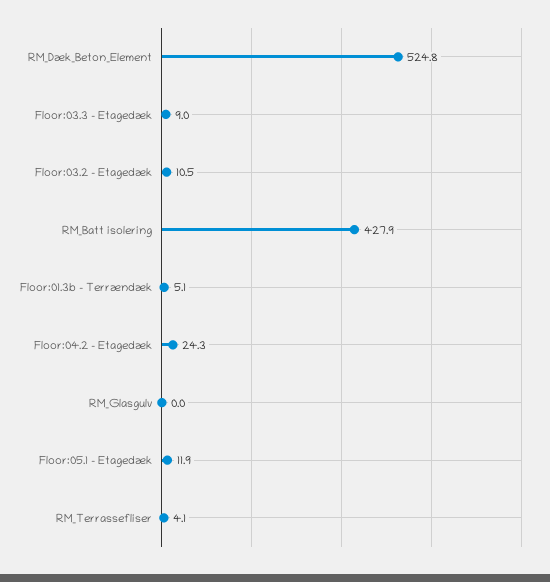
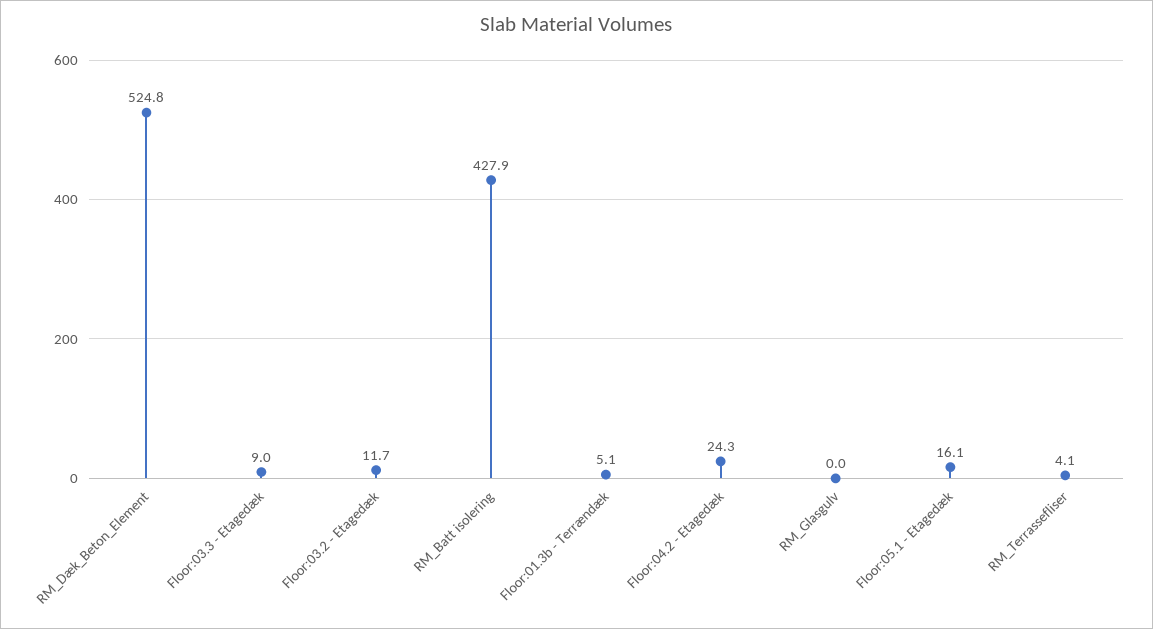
Floor:03.2 - Etagedæk: 10.5 -> 11.7
Floor:05.1 - Etagedæk: 11.9 -> 16.1

